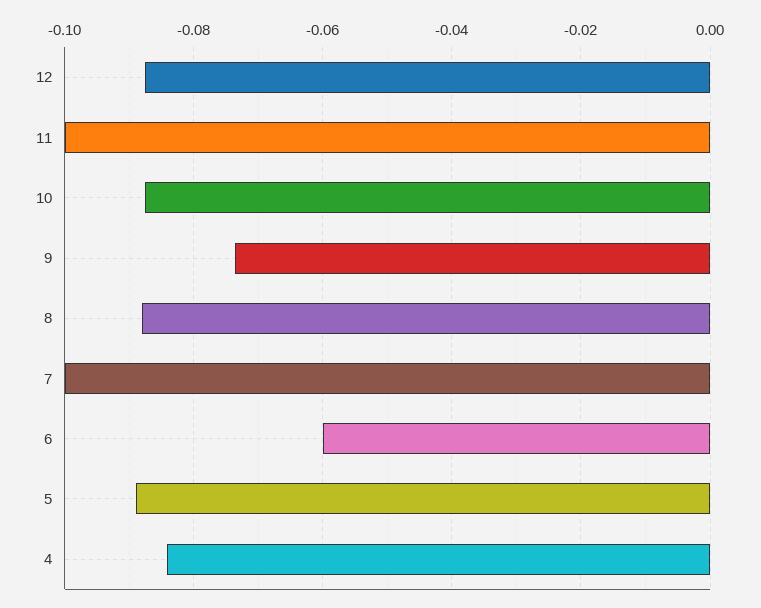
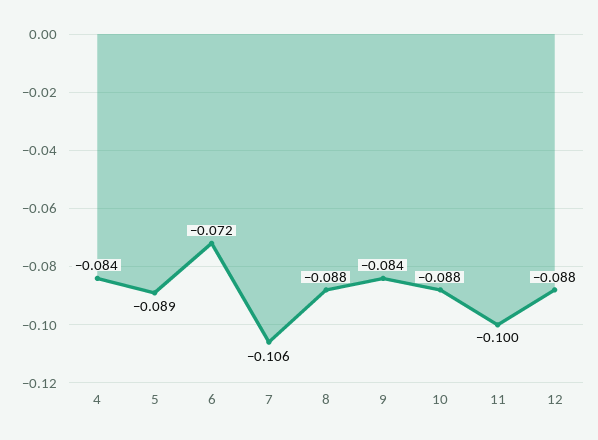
9: -0.074 -> -0.084
7: -0.1 -> -0.106
6: -0.06 -> -0.072

